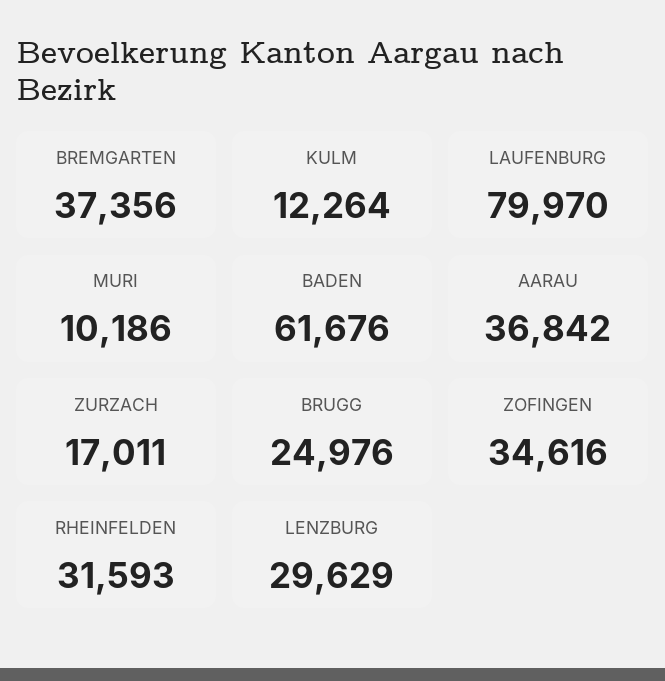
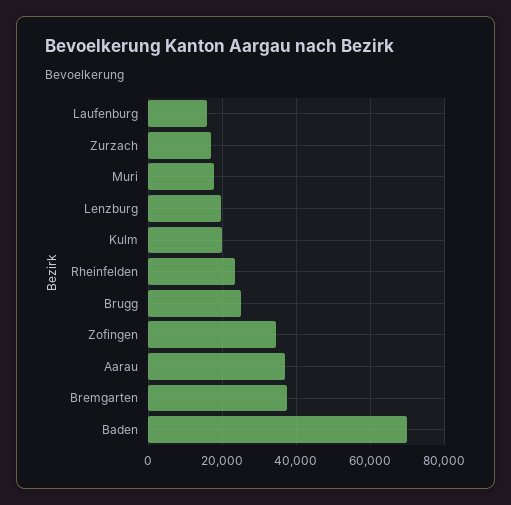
KULM: 12264 -> 20000
LAUFENBURG: 79970 -> 16000
MURI: 10186 -> 18000
BADEN: 61676 -> 70000
RHEINFELDEN: 31593 -> 24000
LENZBURG: 29629 -> 20000

